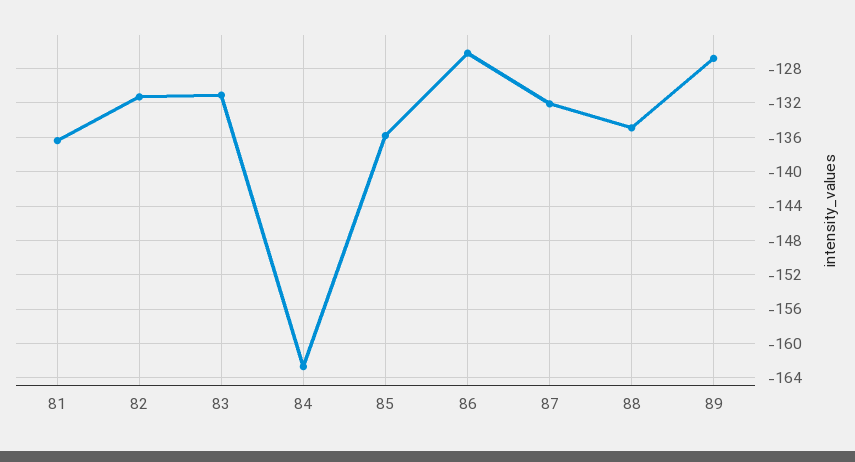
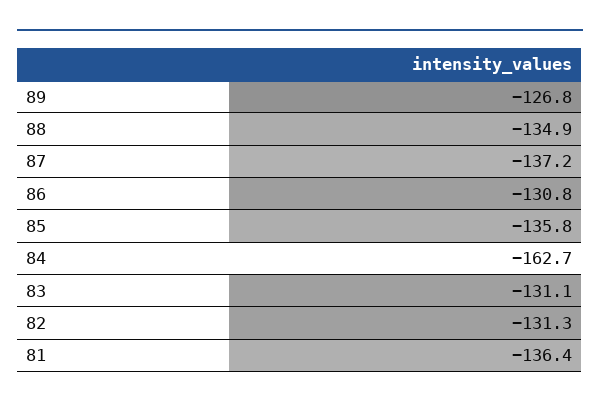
86: -126 -> -130.8
87: -132 -> -137.2

